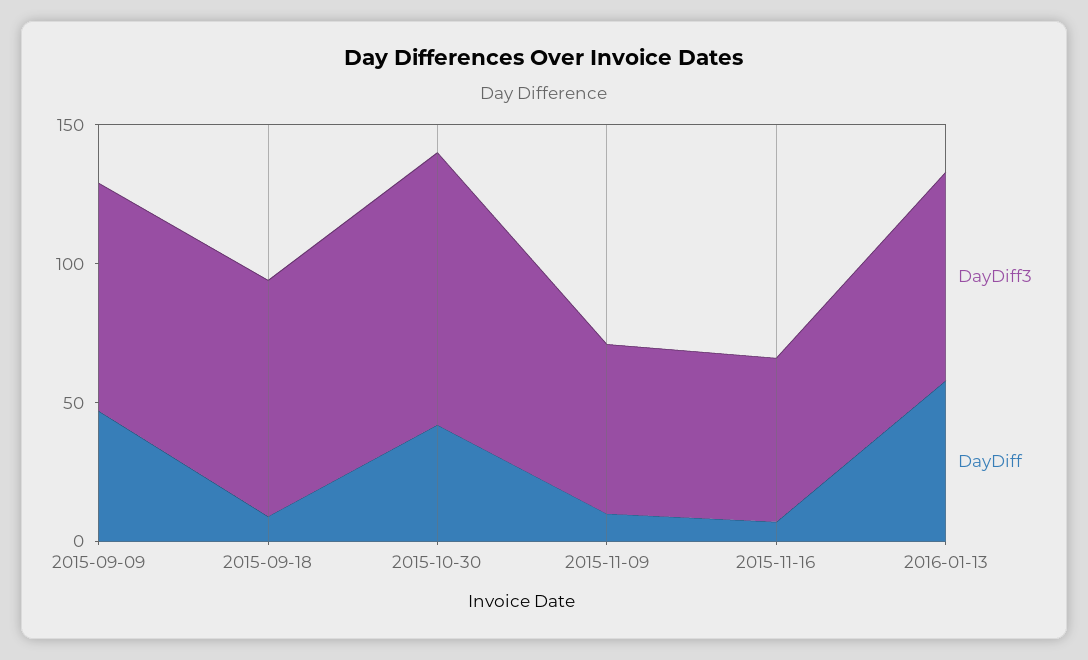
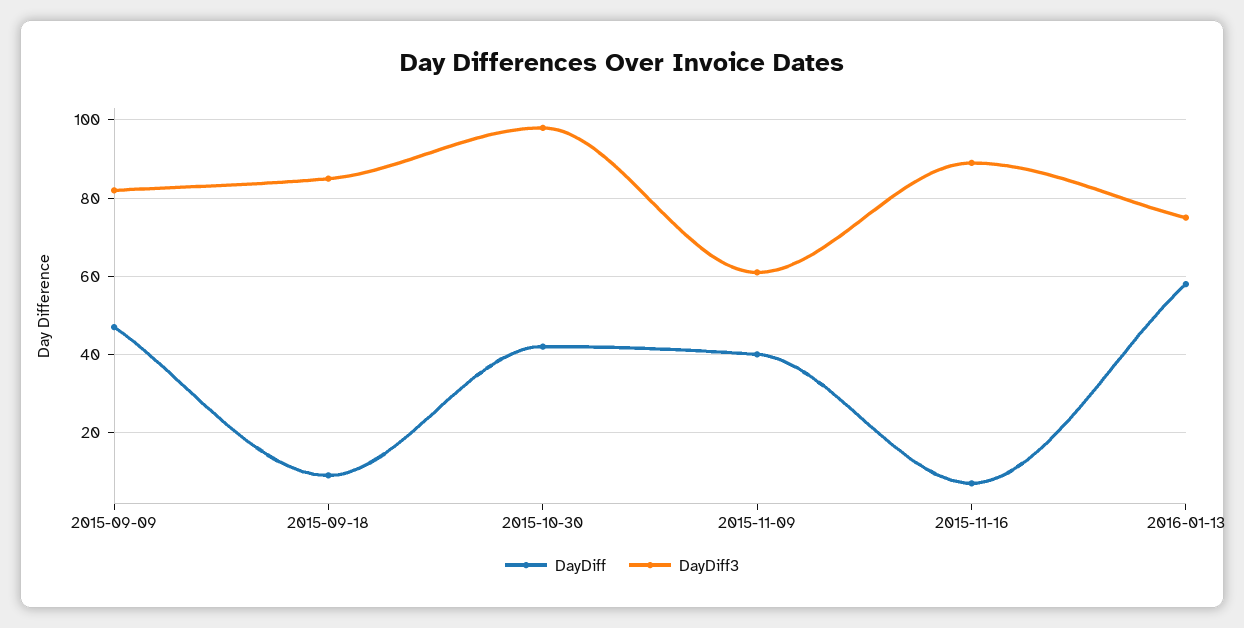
DayDiff, 2015-11-09: 10 -> 40
DayDiff3, 2015-11-16: 60 -> 90

